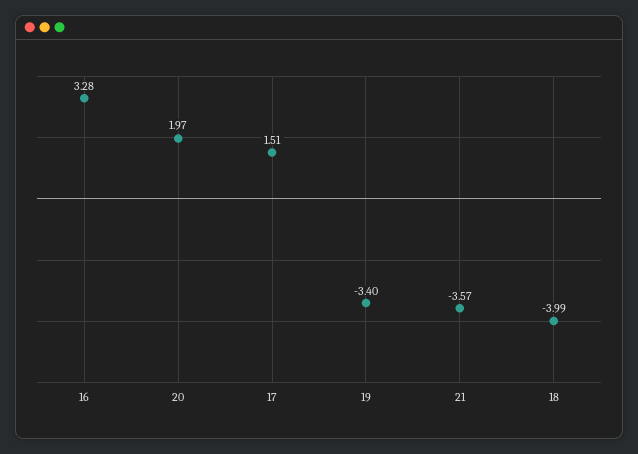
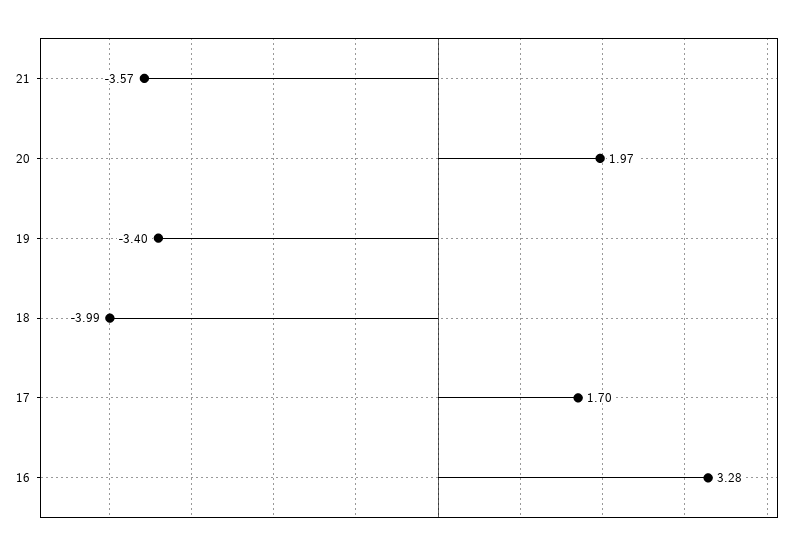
17: 1.51 -> 1.7

